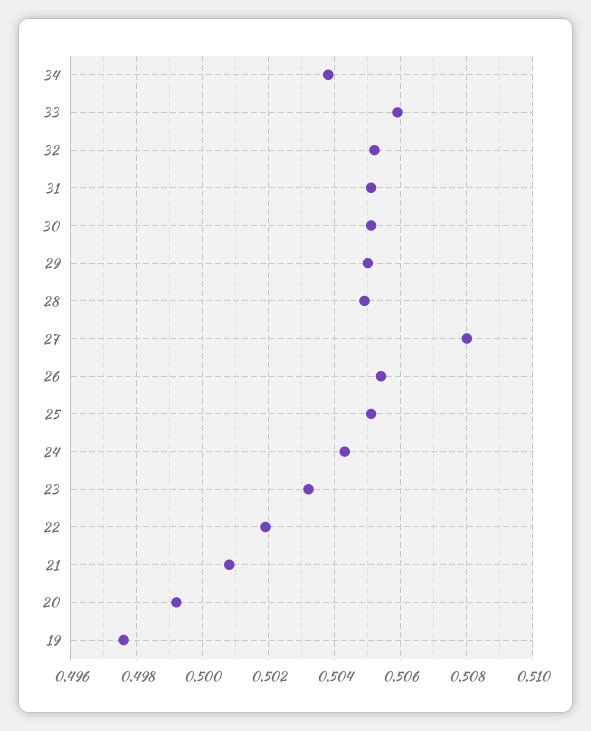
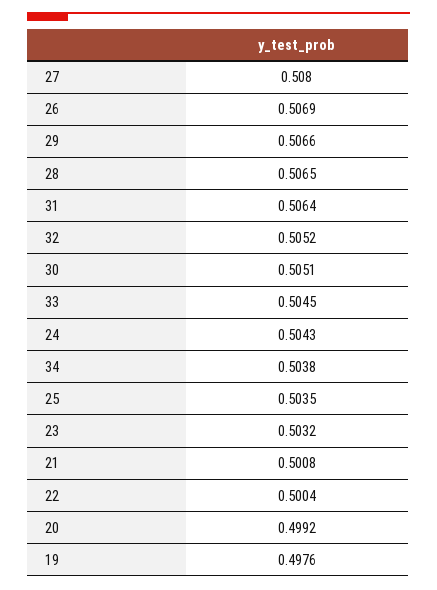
33: 0.506 -> 0.5045
31: 0.505 -> 0.5064
29: 0.505 -> 0.5066
28: 0.505 -> 0.5065
26: 0.5055 -> 0.5069
25: 0.505 -> 0.5035
22: 0.502 -> 0.5004

